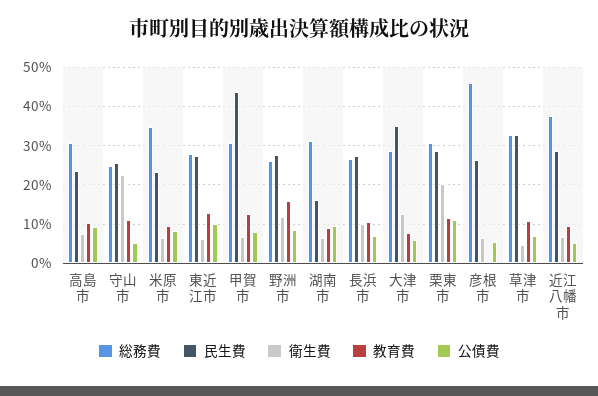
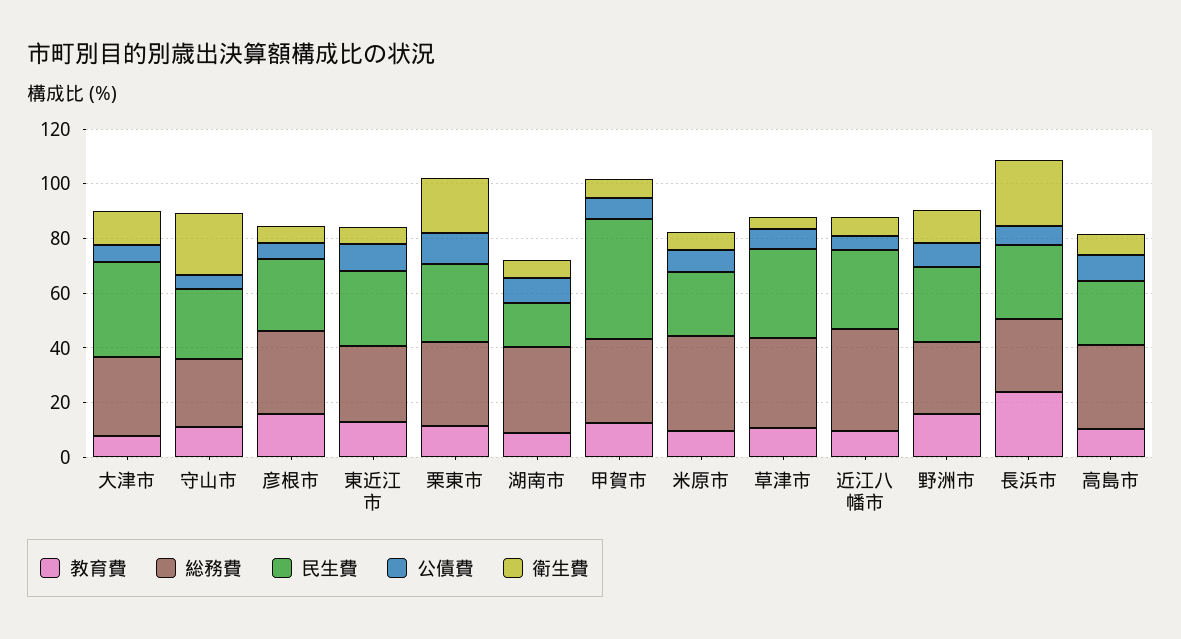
衛生費, 長浜市: 10 -> 25
教育費, 長浜市: 10 -> 25
総務費, 彦根市: 46 -> 30
教育費, 彦根市: 0 -> 15

